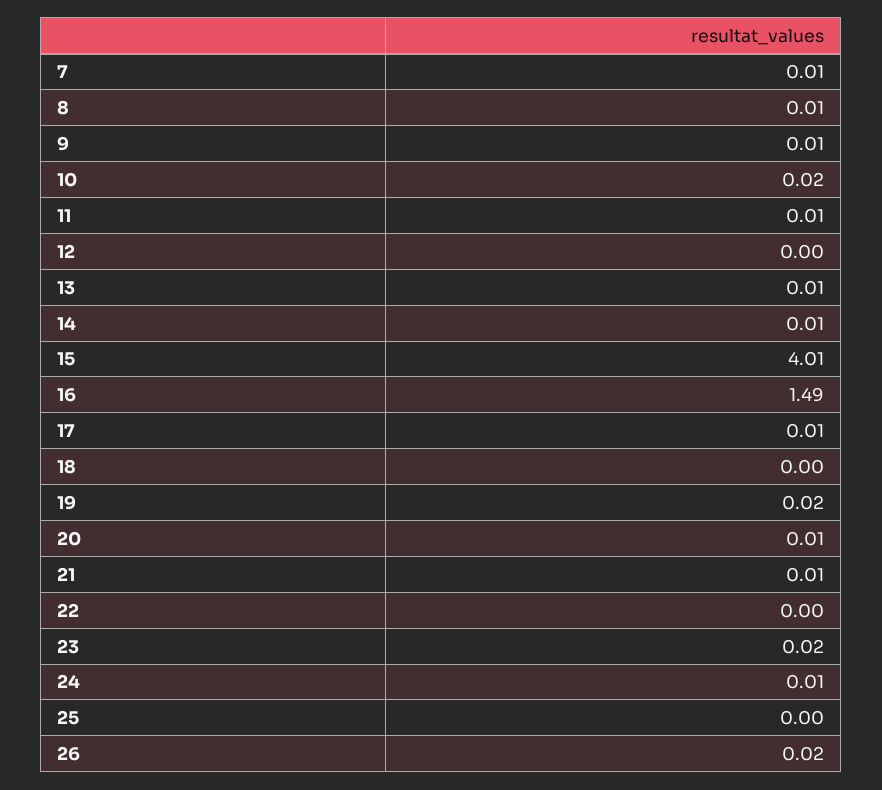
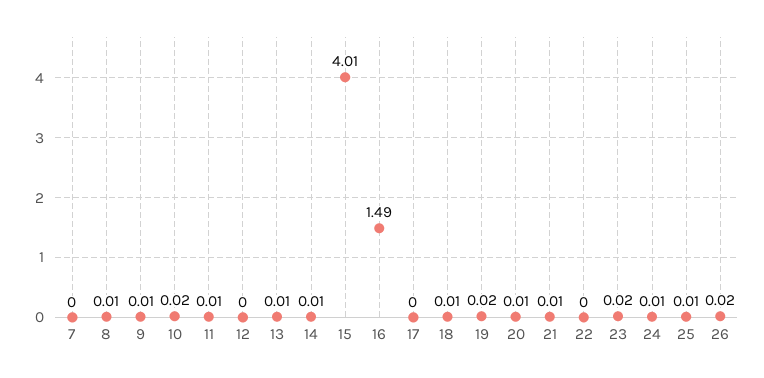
7: 0.01 -> 0
17: 0.01 -> 0
18: 0 -> 0.01
25: 0 -> 0.01

